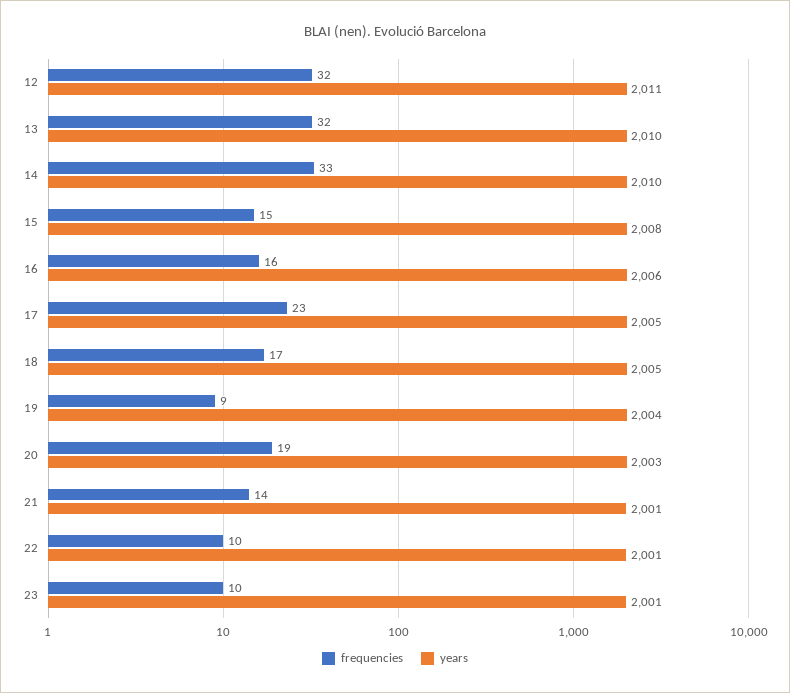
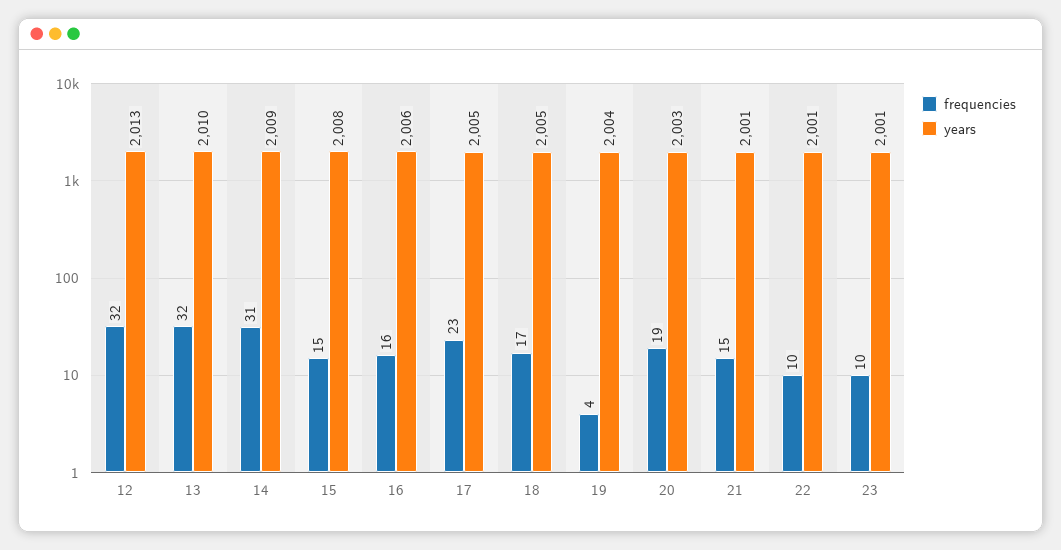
years, 12: 2011 -> 2013
frequencies, 14: 33 -> 31
years, 14: 2010 -> 2009
frequencies, 19: 9 -> 4
frequencies, 21: 14 -> 15

